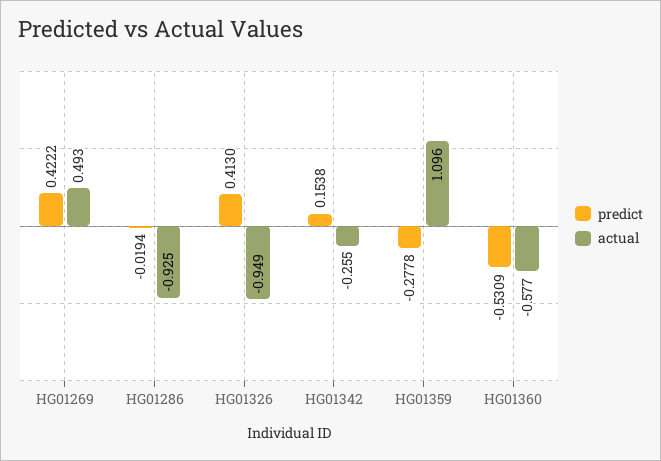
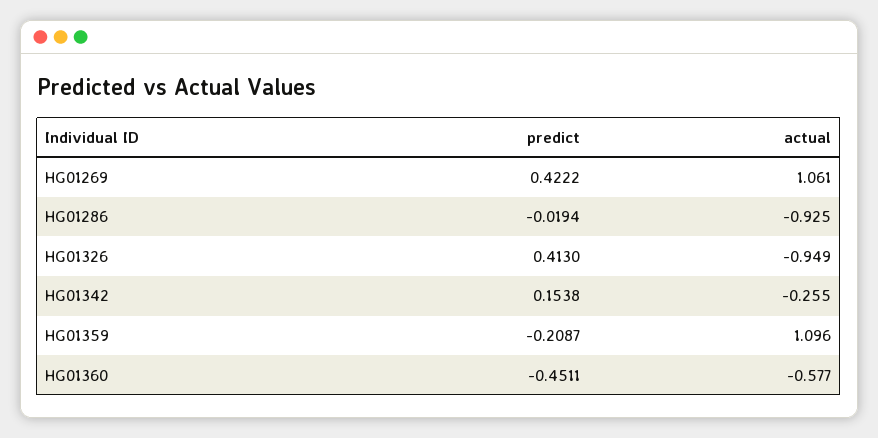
actual, HG01269: 0.493 -> 1.061
predict, HG01359: -0.2778 -> -0.2087
predict, HG01360: -0.5309 -> -0.4511

